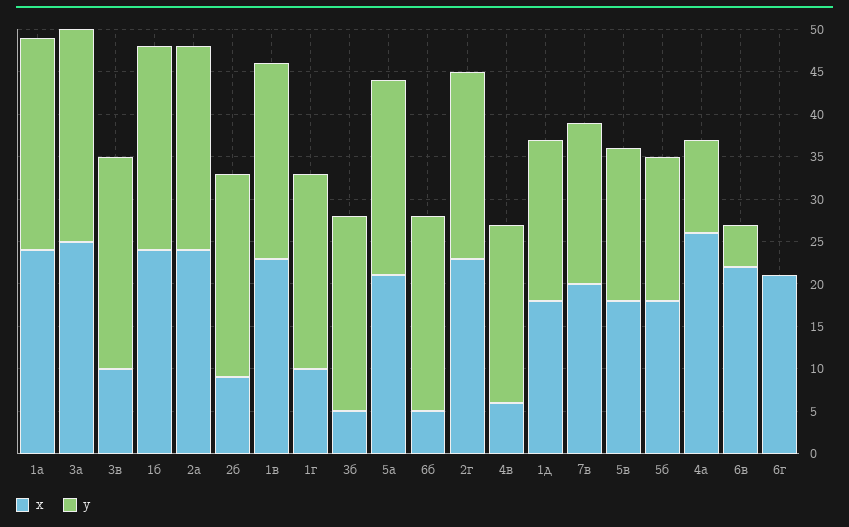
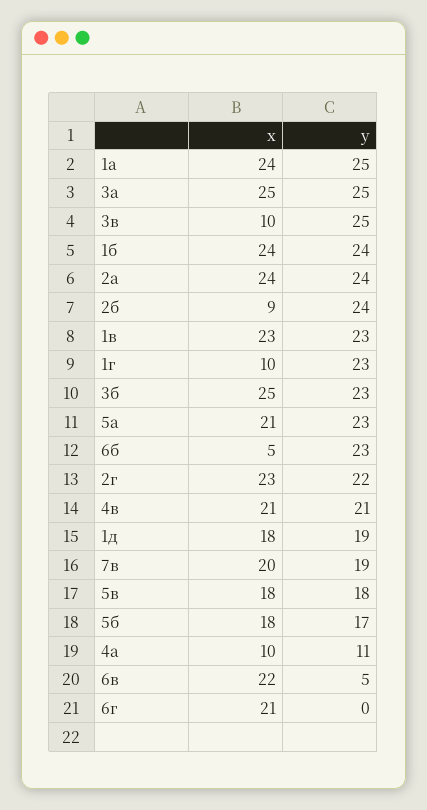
x, 3б: 5 -> 25
x, 4в: 6 -> 21
x, 4а: 26 -> 10

